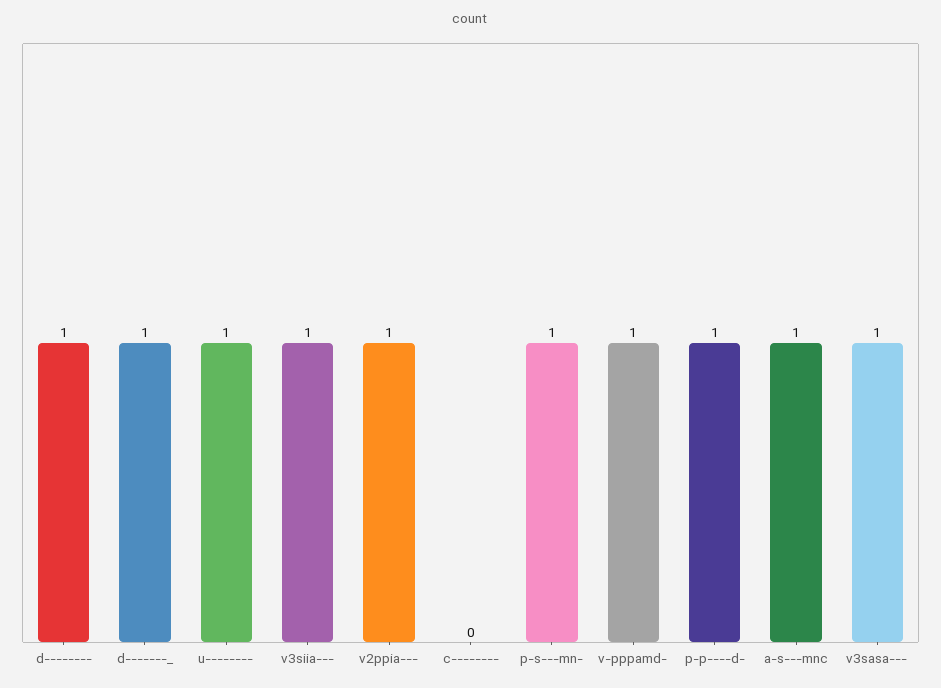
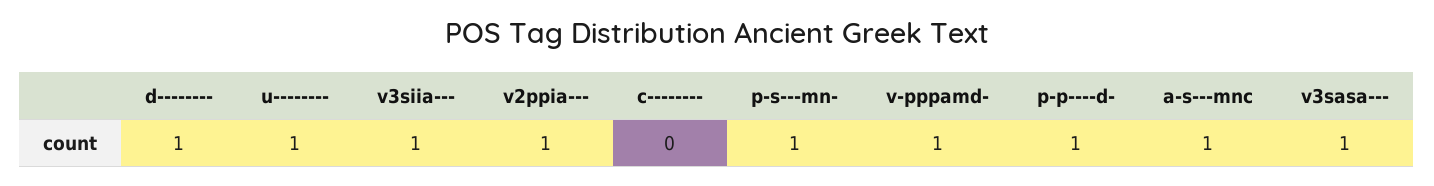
d-------_: 1 -> none

